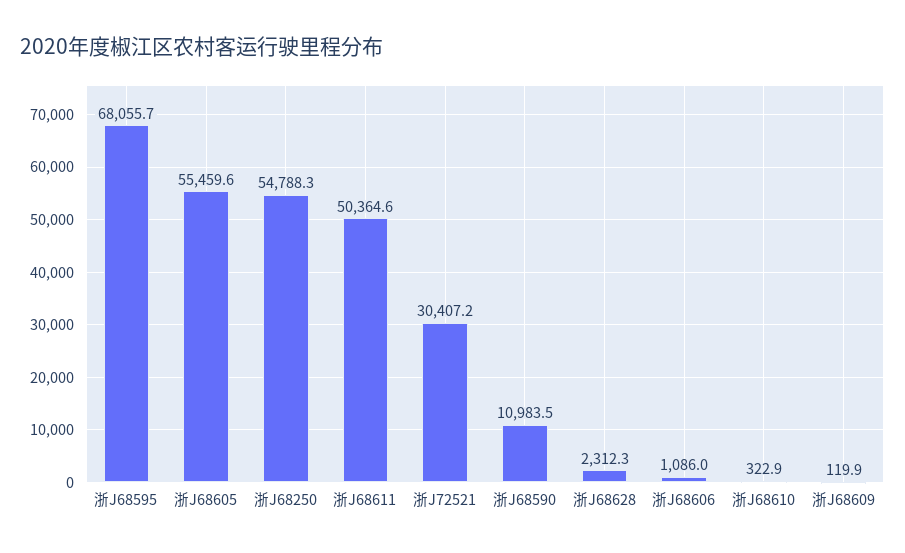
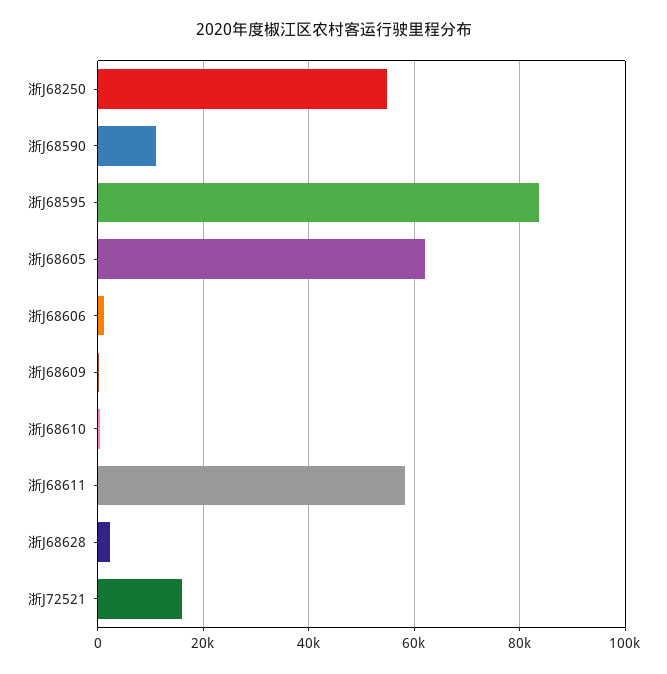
浙J68595: 68055.7 -> 84000
浙J68605: 55459.6 -> 62000
浙J68611: 50364.6 -> 58000
浙J72521: 30407.2 -> 16000

